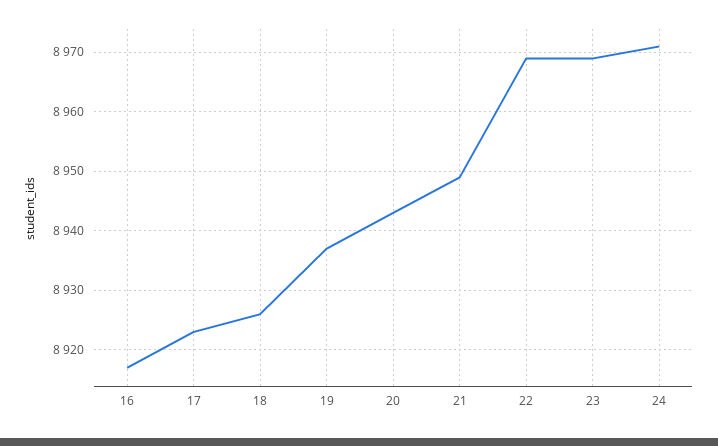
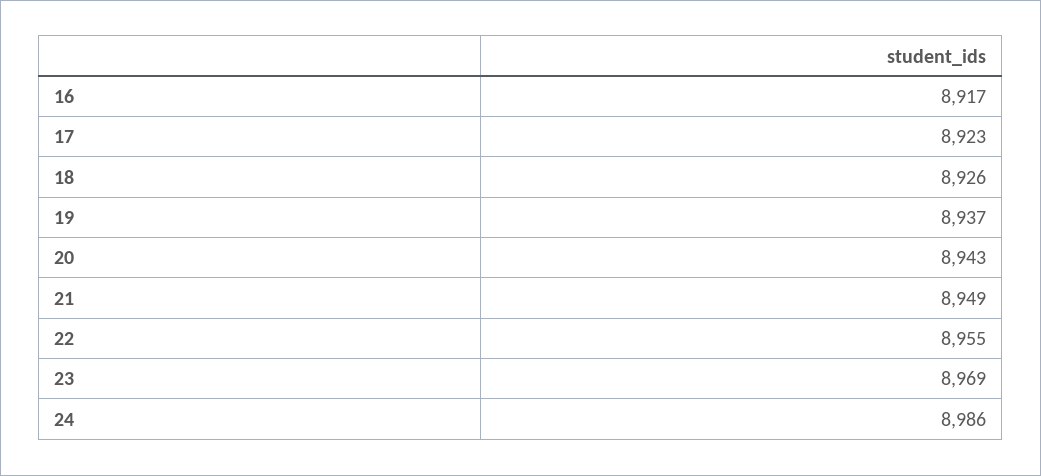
22: 8970 -> 8955
24: 8970 -> 8986

